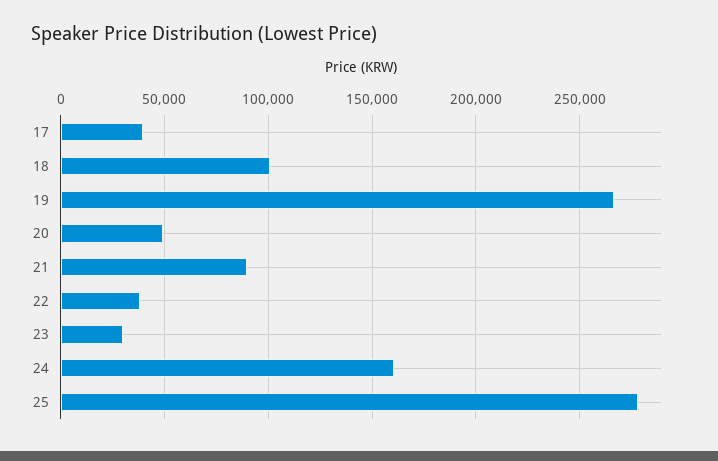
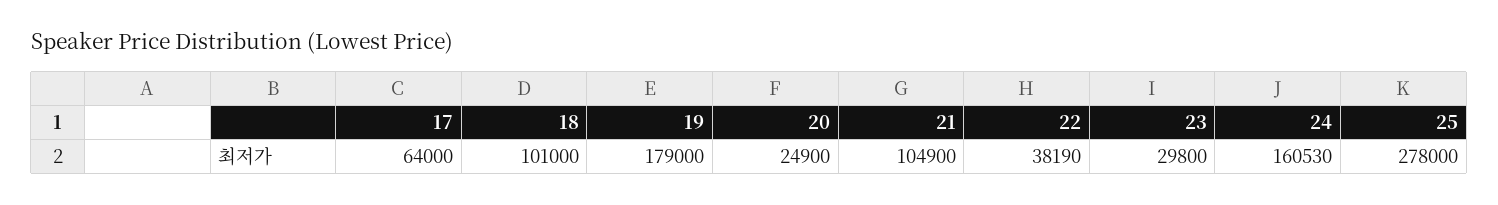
17: 40000 -> 64000
19: 265000 -> 179000
20: 50000 -> 24900
21: 90000 -> 104900

